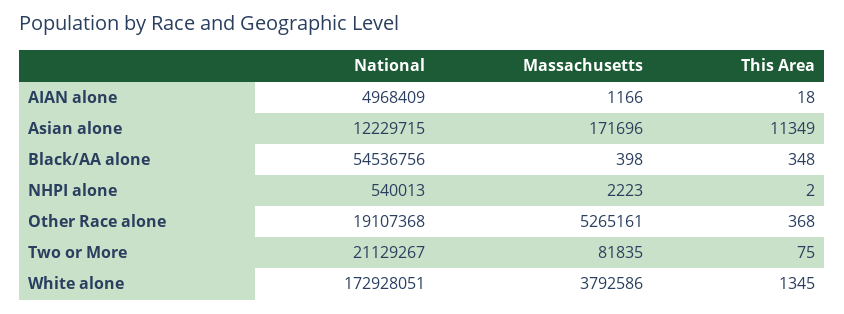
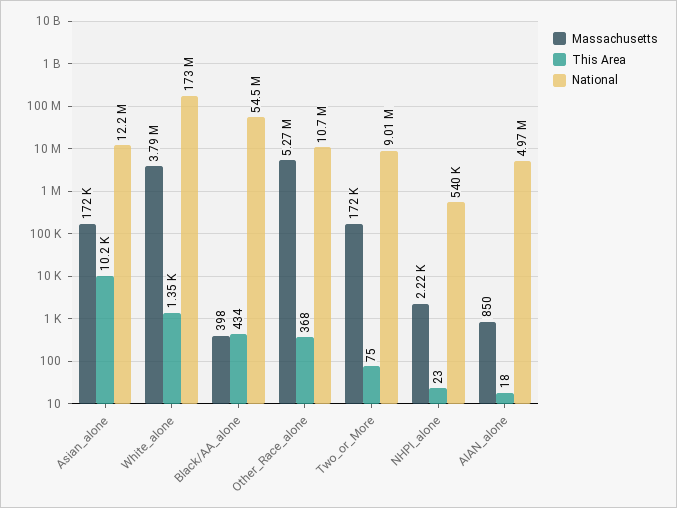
Massachusetts, AIAN alone: 1166 -> 850
This Area, Asian alone: 11349 -> 10200
This Area, Black/AA alone: 348 -> 434
This Area, NHPI alone: 2 -> 23
National, Other Race alone: 19107368 -> 10700000
National, Two or More: 21129267 -> 9010000
Massachusetts, Two or More: 81835 -> 172000

